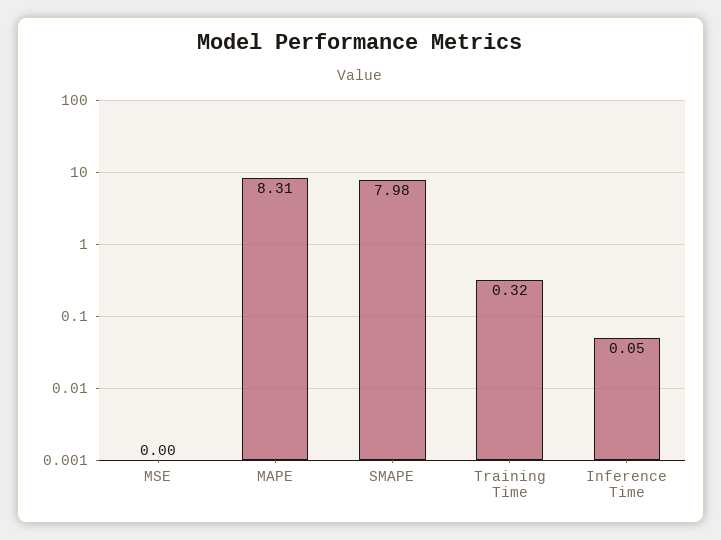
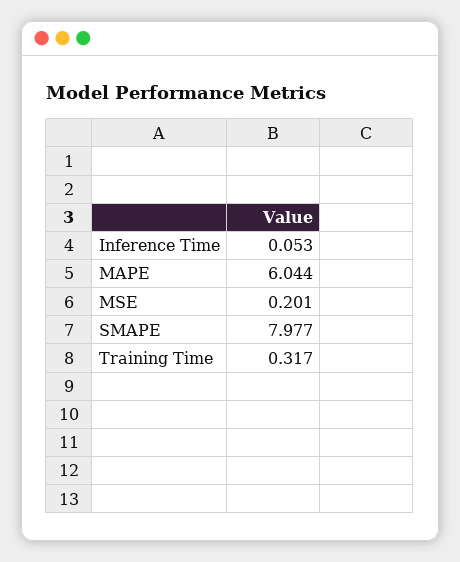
MSE: 0 -> 0.201
MAPE: 8.31 -> 6.044

